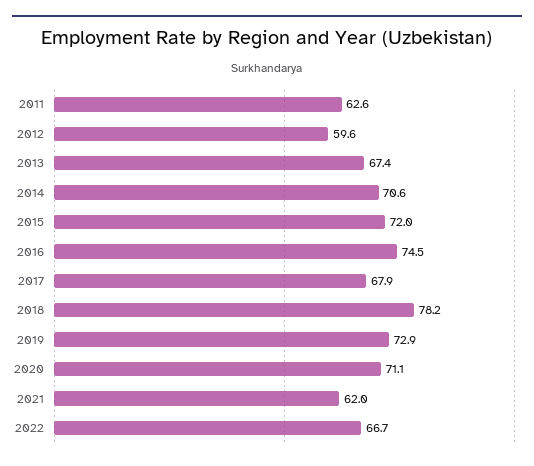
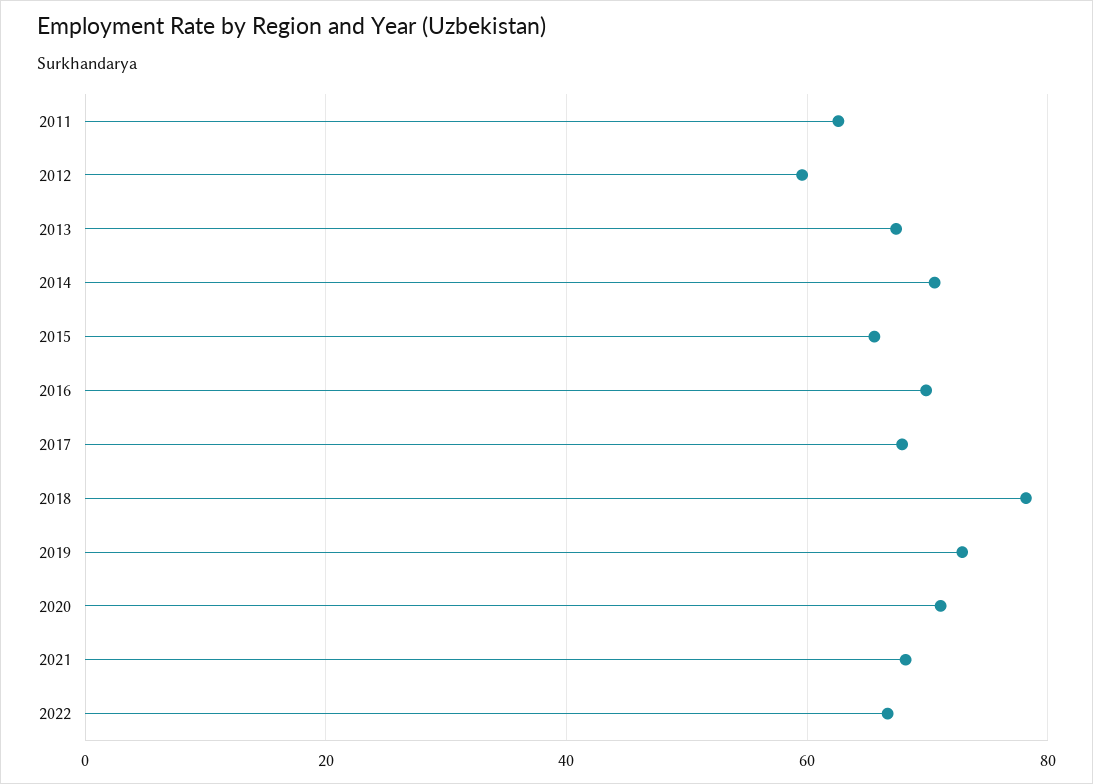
2015: 72 -> 66
2016: 74.5 -> 70
2021: 62 -> 68

